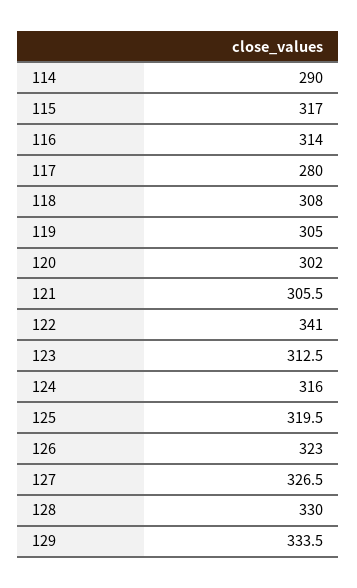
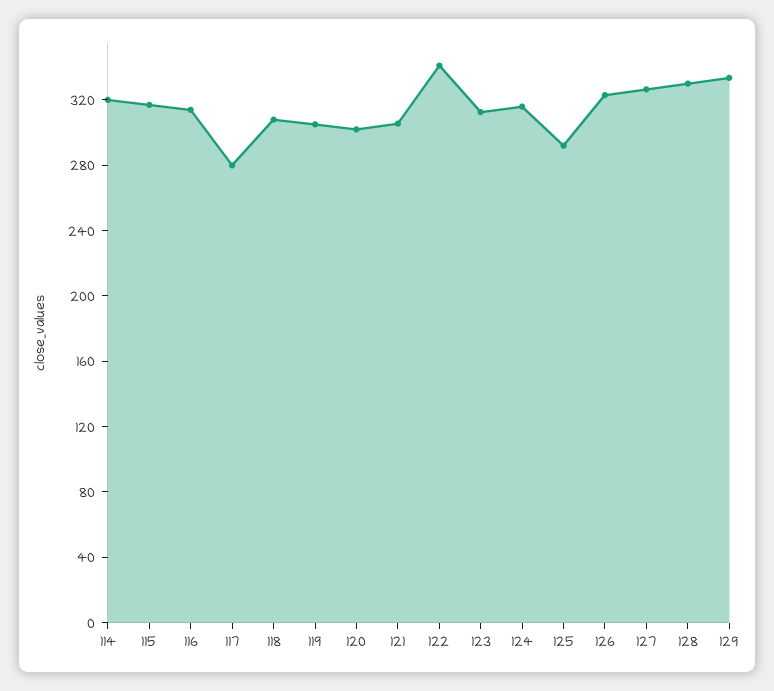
114: 290 -> 320
125: 319.5 -> 290

